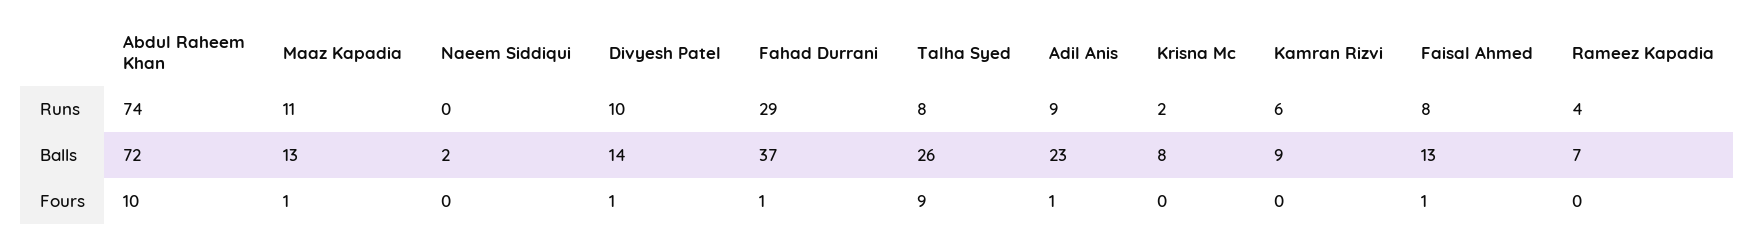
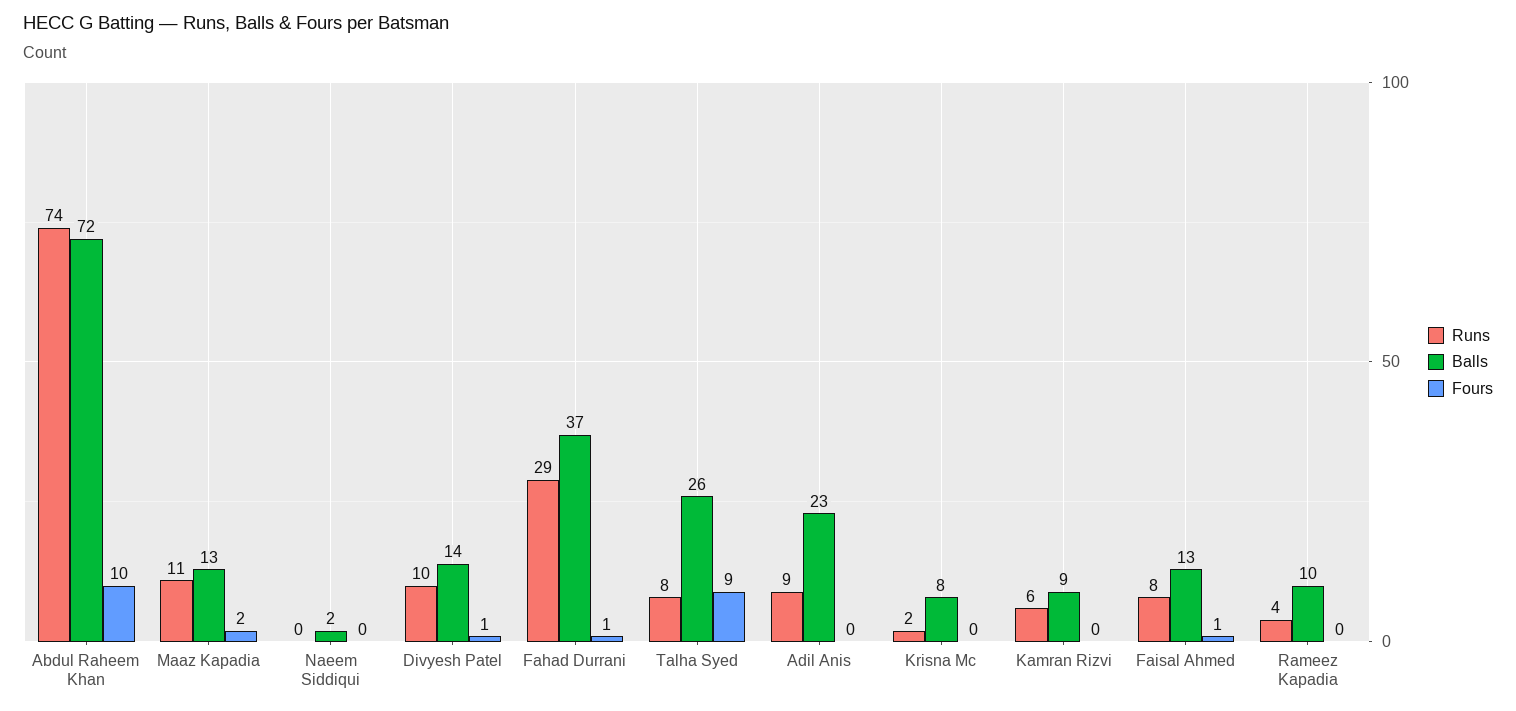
Balls, Rameez Kapadia: 7 -> 10
Fours, Maaz Kapadia: 1 -> 2
Fours, Adil Anis: 1 -> 0

